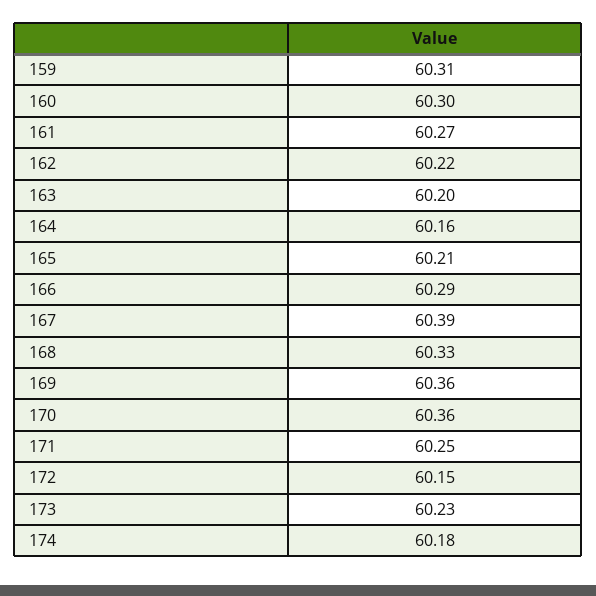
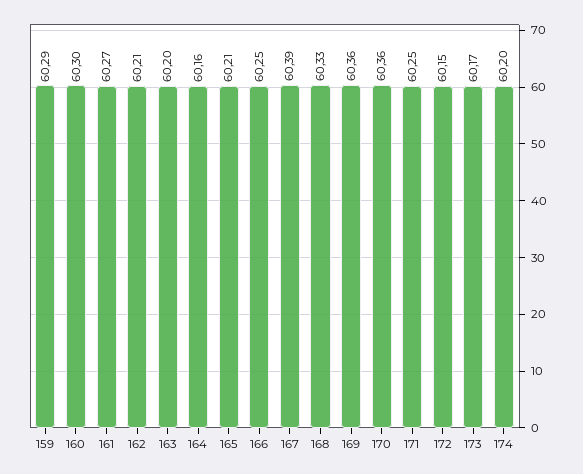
159: 60.31 -> 60.29
162: 60.22 -> 60.21
166: 60.29 -> 60.25
173: 60.23 -> 60.17
174: 60.18 -> 60.2

